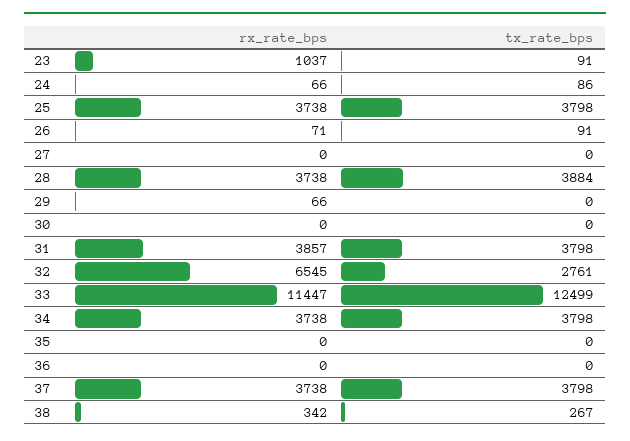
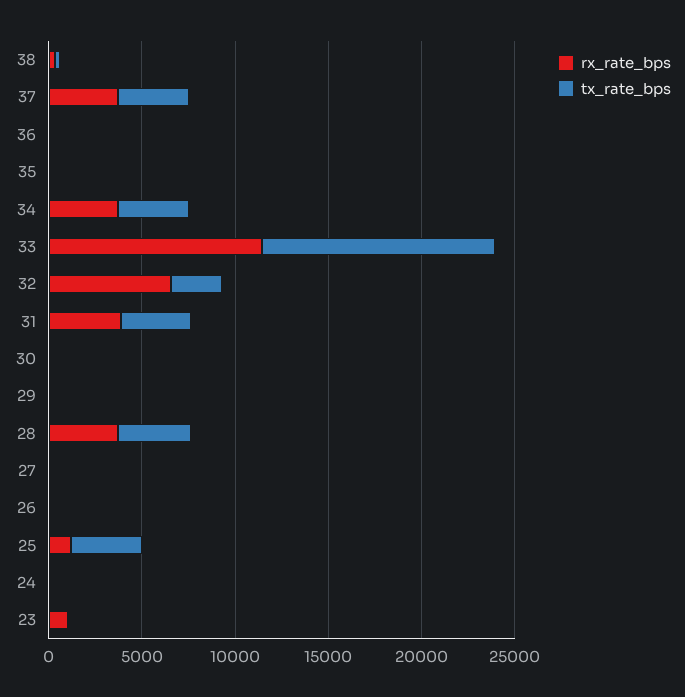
rx_rate_bps, 25: 3738 -> 1000

